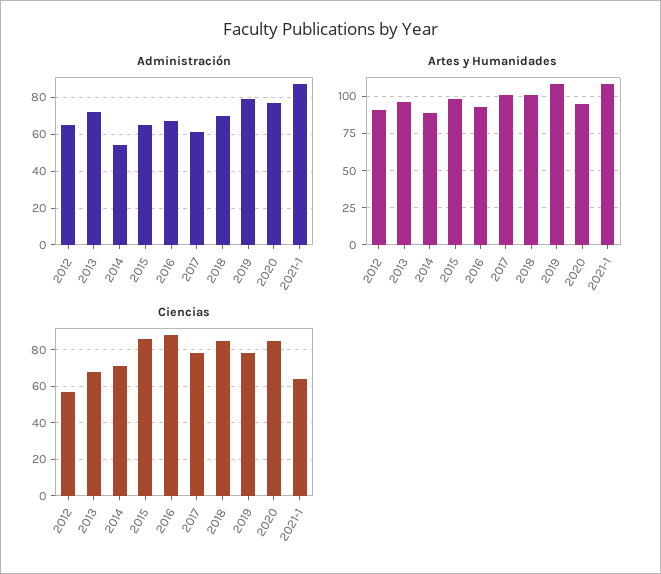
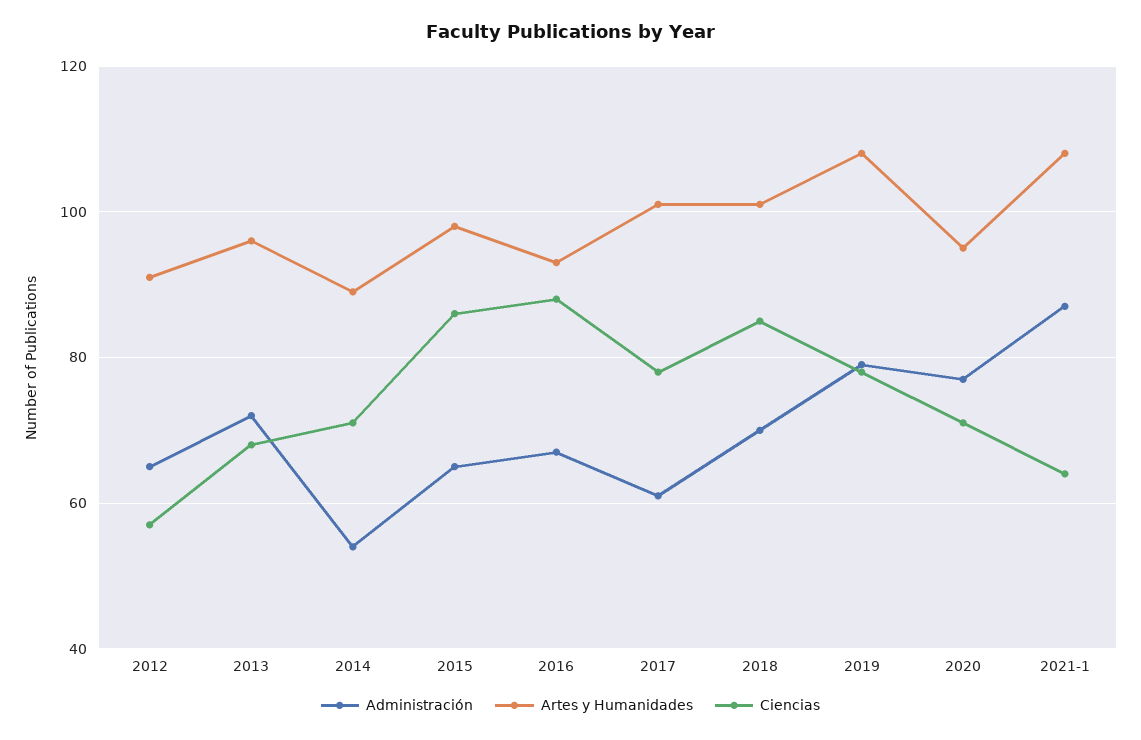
Ciencias, 2020: 85 -> 70

